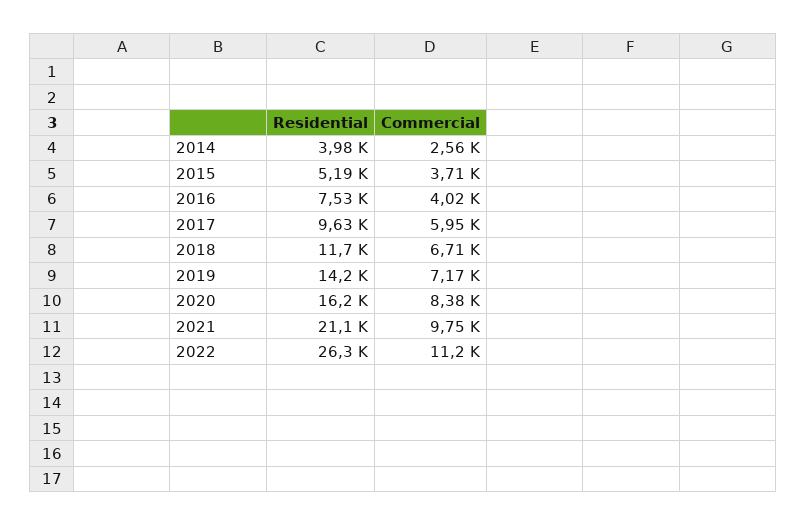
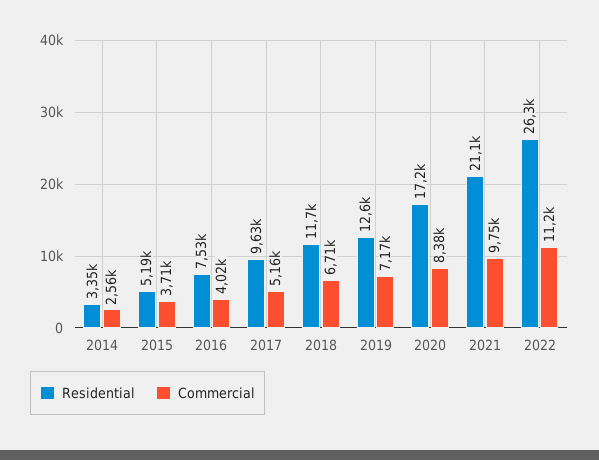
Residential, 2014: 3980 -> 3350
Commercial, 2017: 5950 -> 5160
Residential, 2019: 14200 -> 12600
Residential, 2020: 16200 -> 17200

